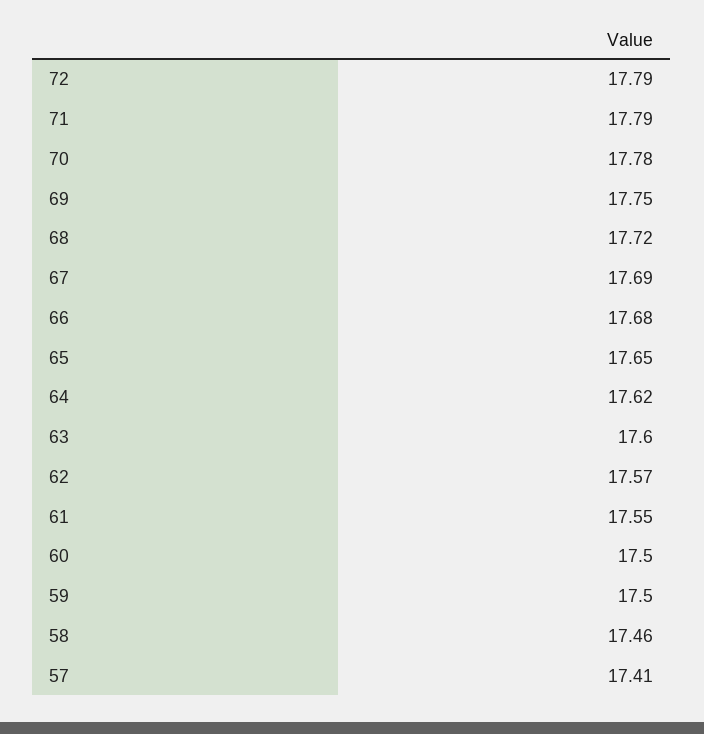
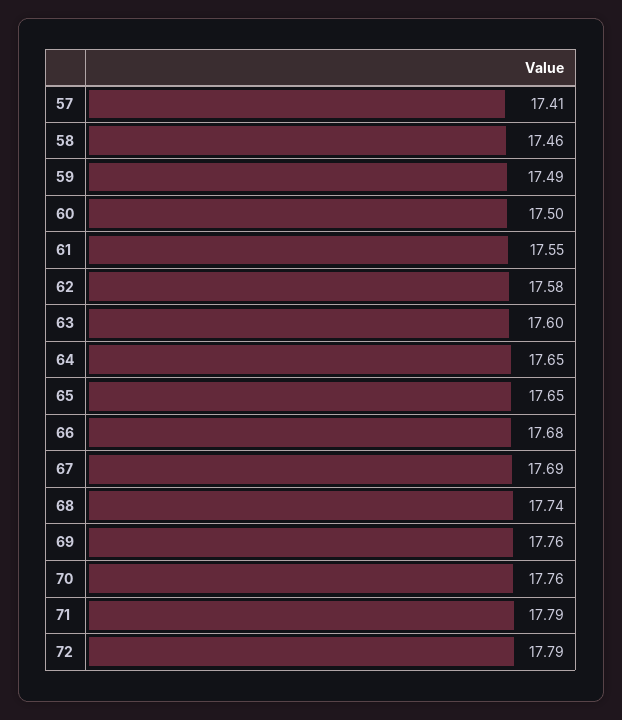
70: 17.78 -> 17.76
69: 17.75 -> 17.76
68: 17.72 -> 17.74
64: 17.62 -> 17.65
62: 17.57 -> 17.58
59: 17.5 -> 17.49

